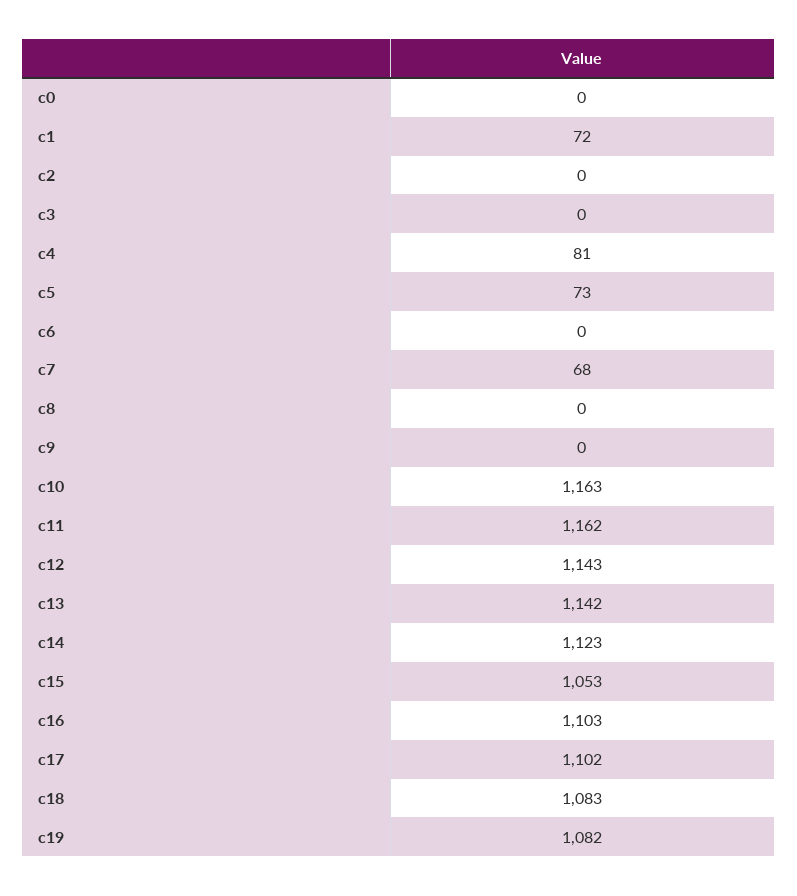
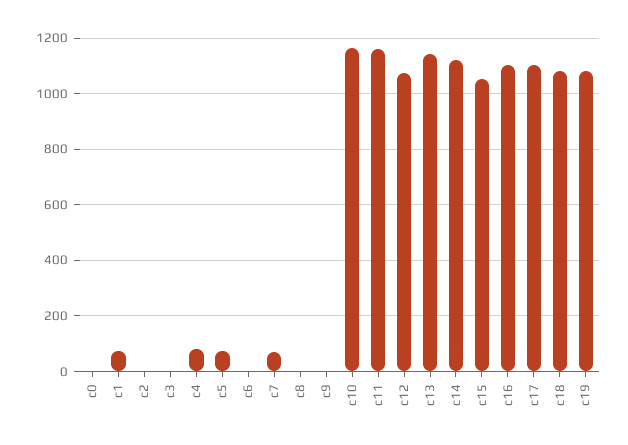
c12: 1143 -> 1075

